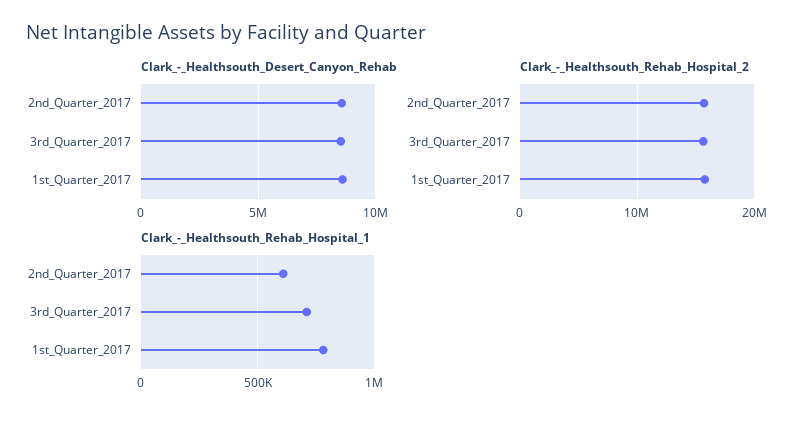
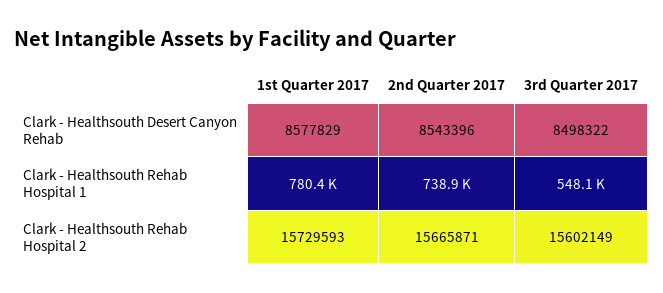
Clark_-_Healthsouth_Rehab_Hospital_1, 2nd_Quarter_2017: 600000 -> 738900
Clark_-_Healthsouth_Rehab_Hospital_1, 3rd_Quarter_2017: 700000 -> 548100

